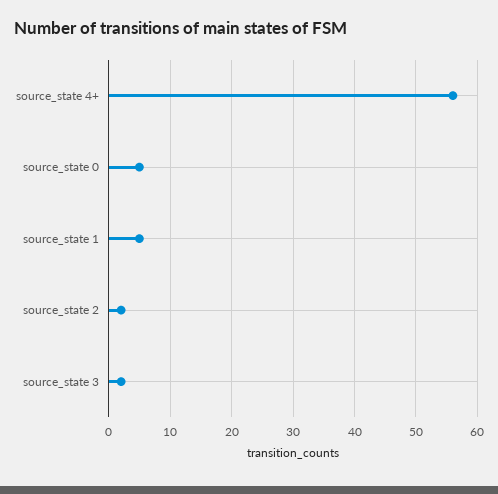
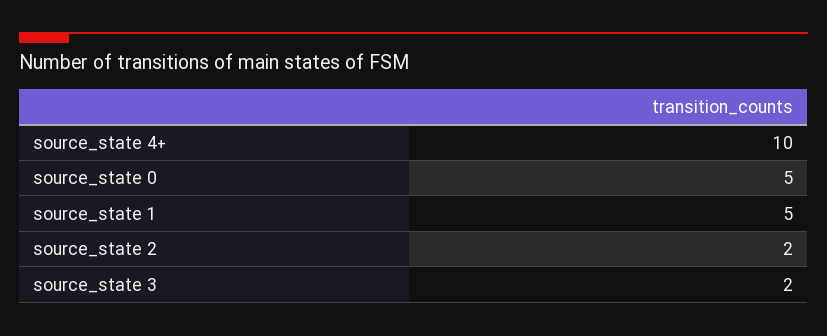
source_state 4+: 56 -> 10

